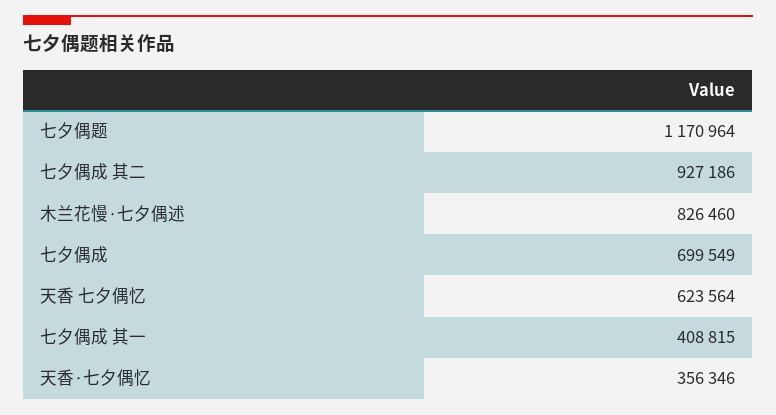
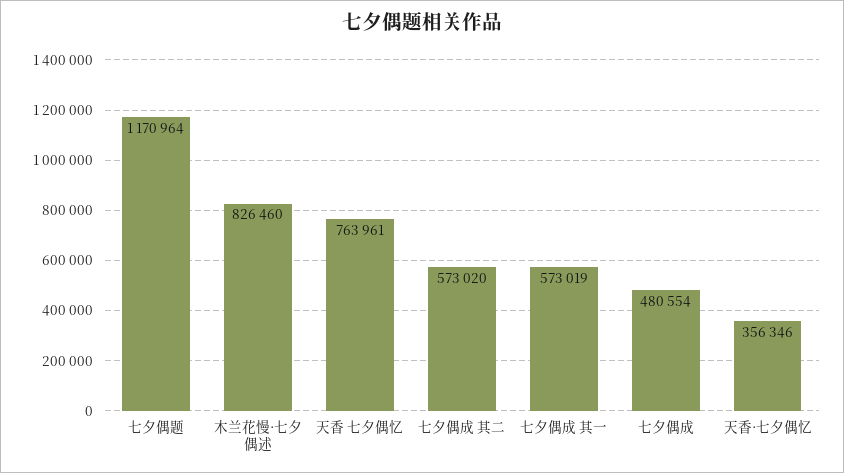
七夕偶成 其二: 927186 -> 573020
七夕偶成: 699549 -> 480554
天香 七夕偶忆: 623564 -> 763961
七夕偶成 其一: 408815 -> 573019

